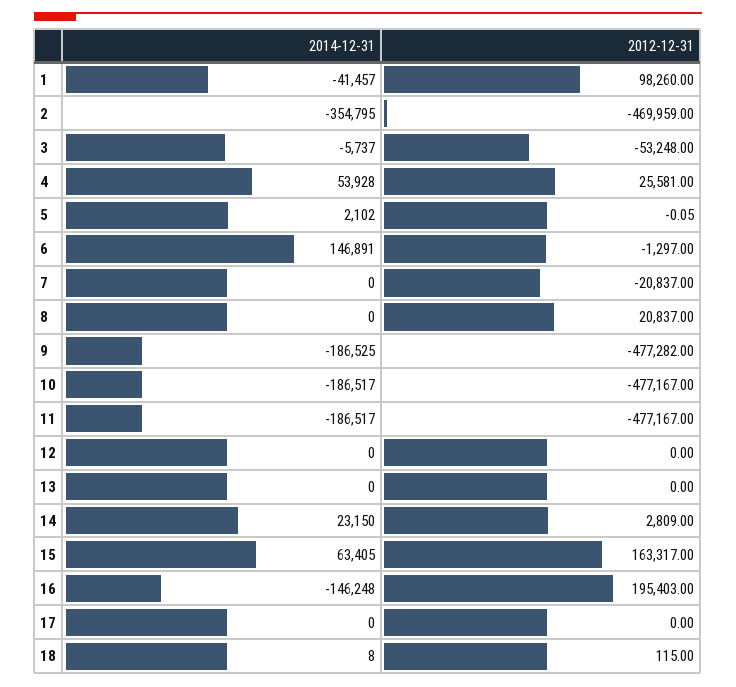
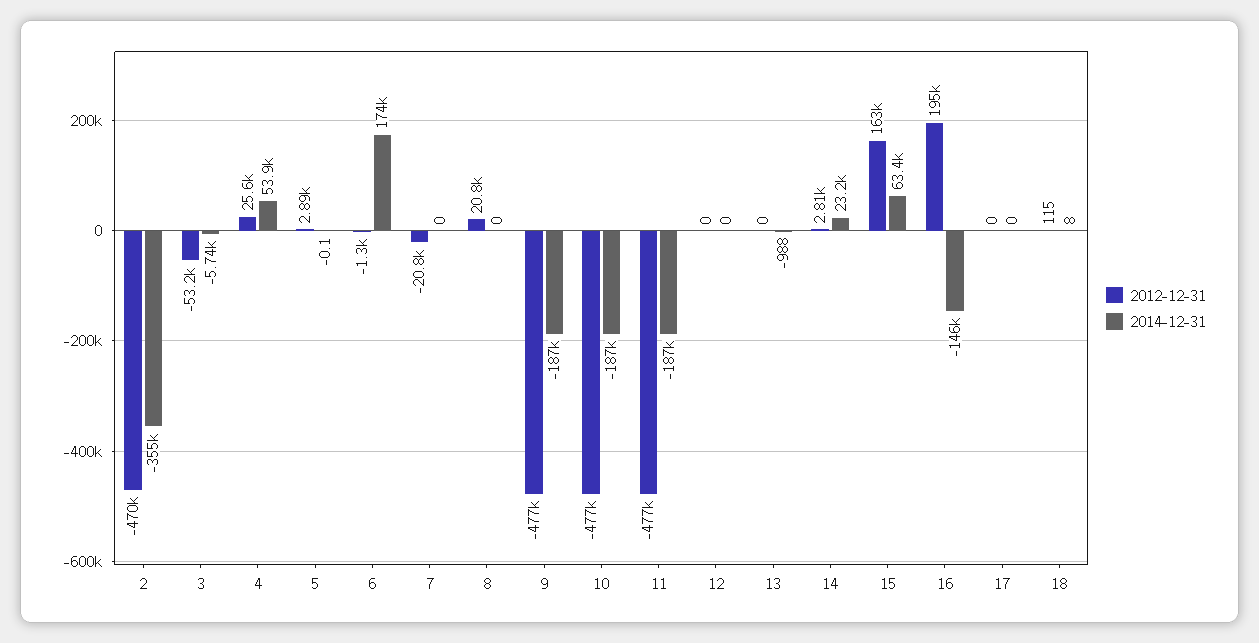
2014-12-31, 1: -41457 -> none
2012-12-31, 1: 98260 -> none
2014-12-31, 5: 2102 -> -0.1
2012-12-31, 5: -0.05 -> 2890
2014-12-31, 6: 146891 -> 174000
2014-12-31, 13: 0 -> -988

